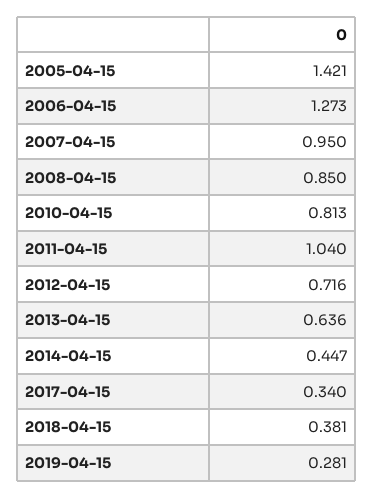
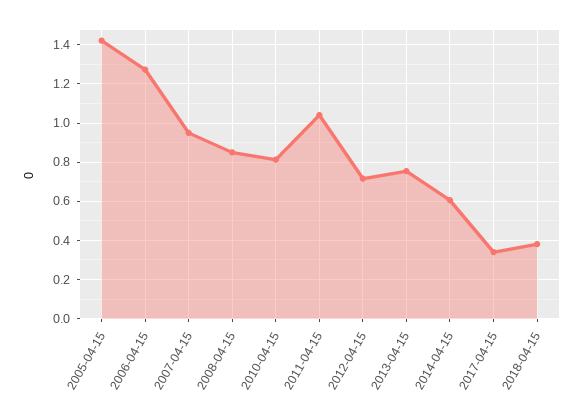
2013-04-15: 0.636 -> 0.75
2014-04-15: 0.447 -> 0.6
2019-04-15: 0.281 -> none

